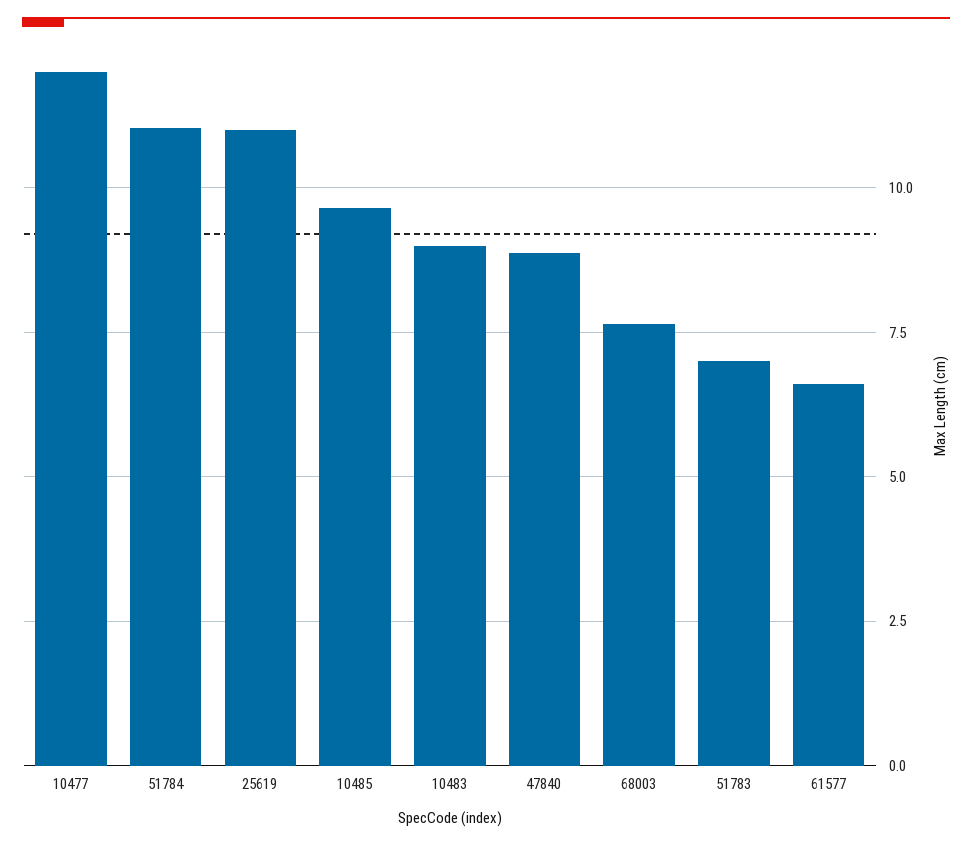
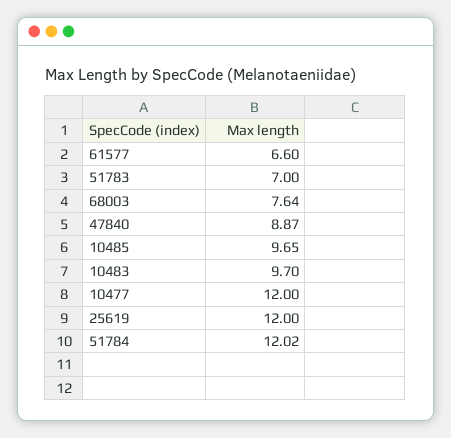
51784: 11 -> 12.02
25619: 11 -> 12
10483: 9 -> 9.7

